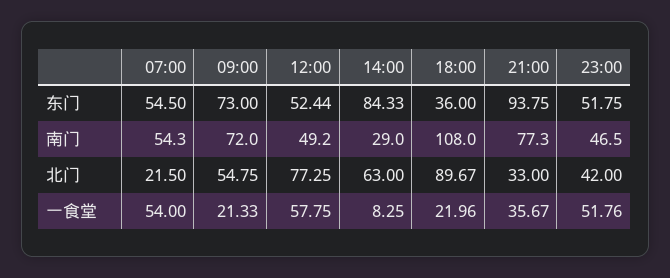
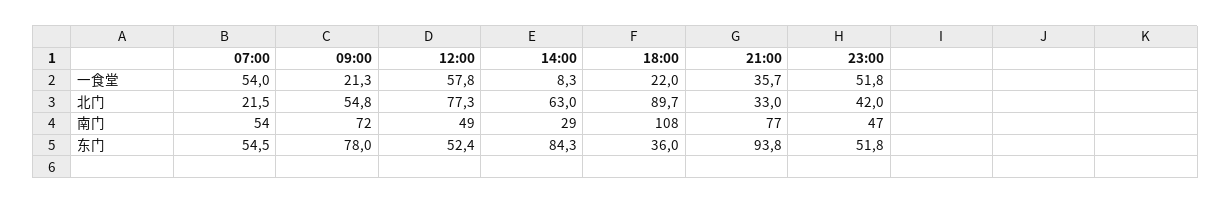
09:00, 东门: 73 -> 78

